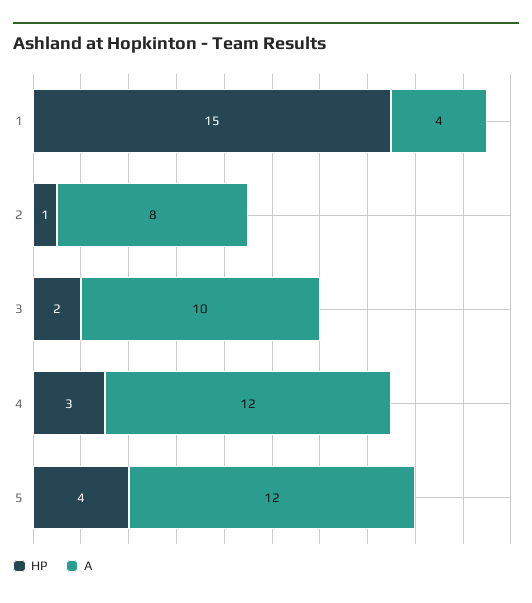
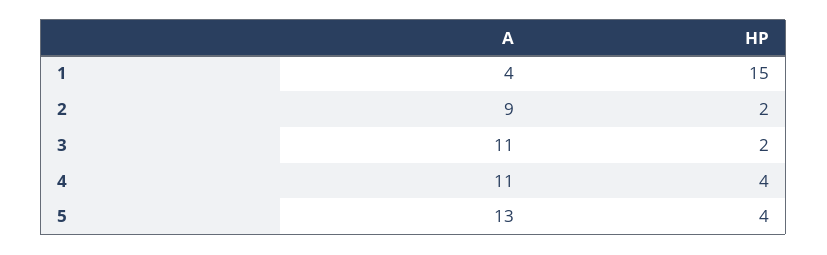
HP, 2: 1 -> 2
A, 2: 8 -> 9
A, 3: 10 -> 11
HP, 4: 3 -> 4
A, 4: 12 -> 11
A, 5: 12 -> 13

